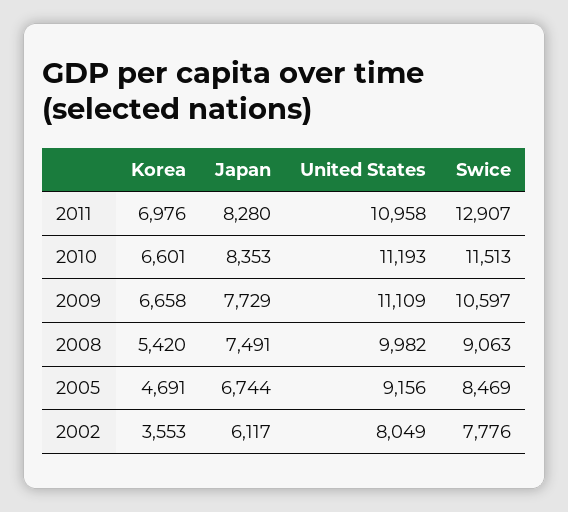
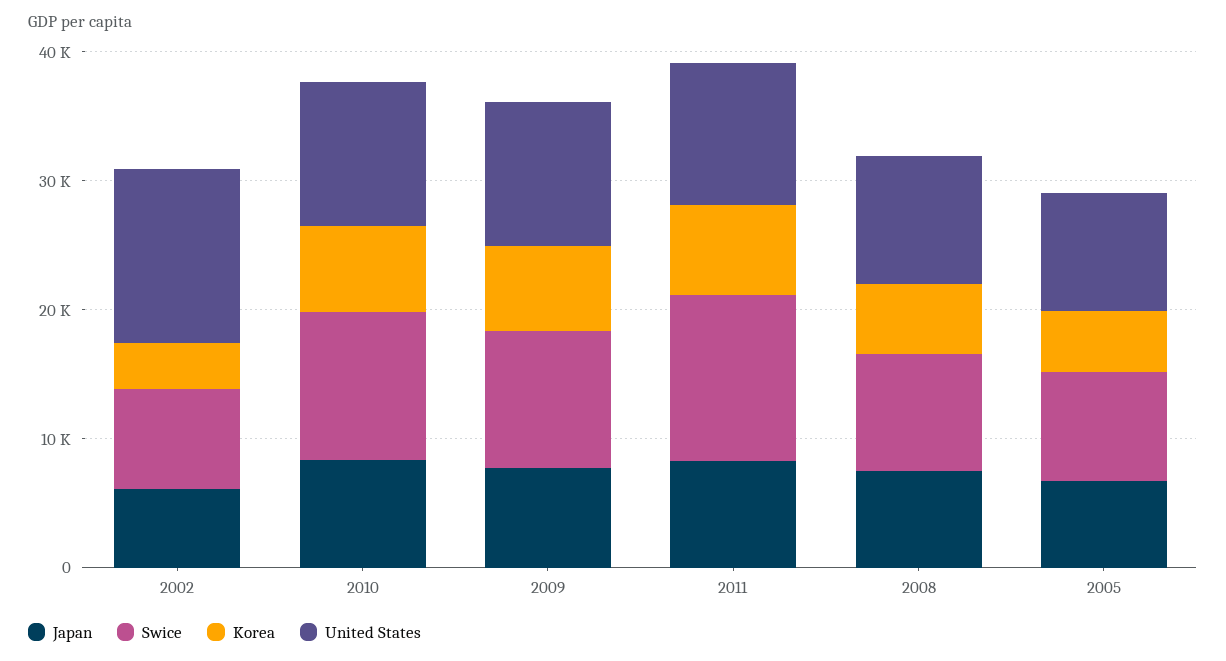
United States, 2002: 8049 -> 14000

